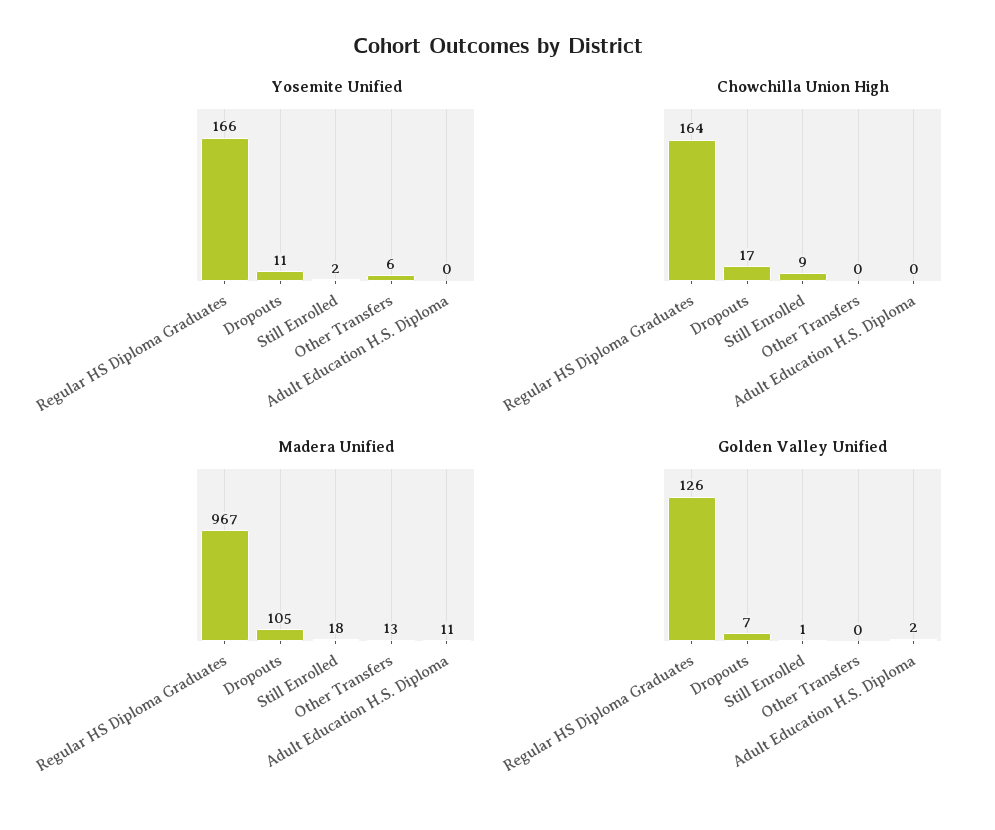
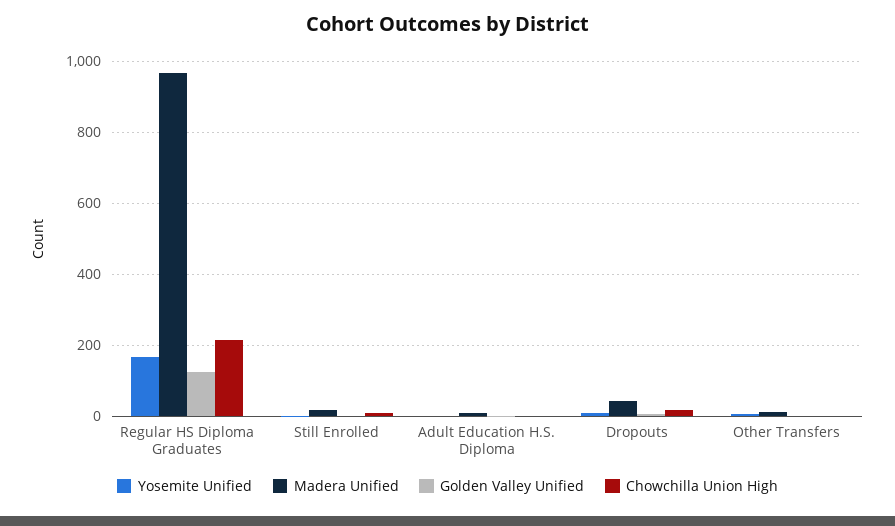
Chowchilla Union High, Regular HS Diploma Graduates: 164 -> 220
Madera Unified, Dropouts: 105 -> 40

